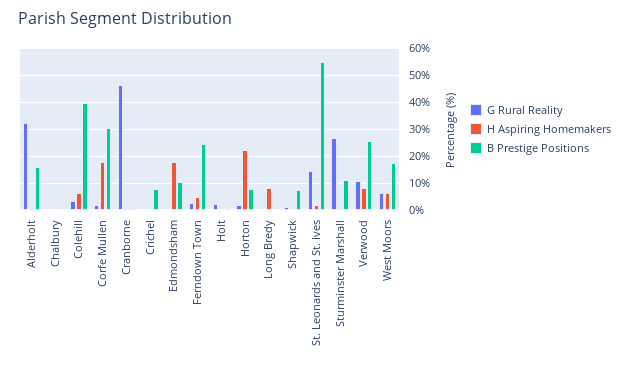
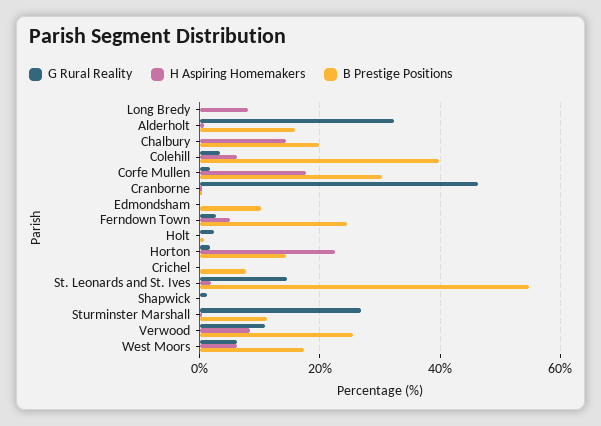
H Aspiring Homemakers, Chalbury: 0 -> 14
B Prestige Positions, Chalbury: 0 -> 20
H Aspiring Homemakers, Edmondsham: 17.5 -> 0
B Prestige Positions, Horton: 7.5 -> 14
B Prestige Positions, Shapwick: 7.5 -> 0

